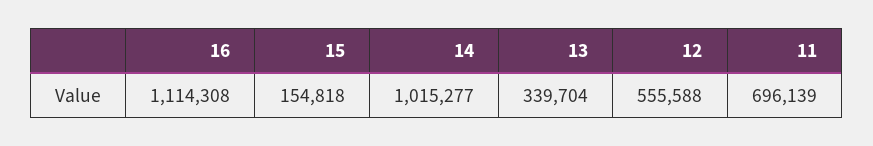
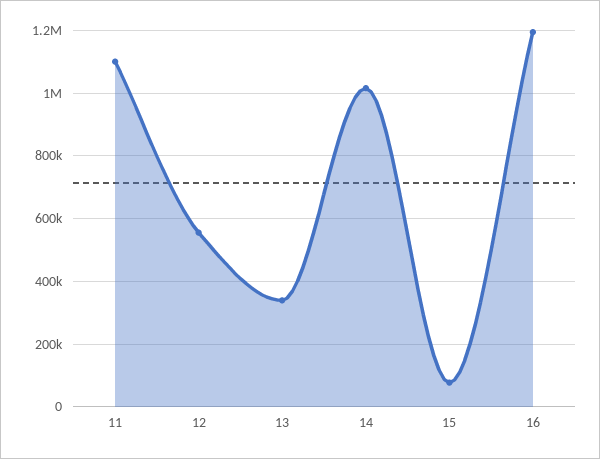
16: 1114308 -> 1200000
15: 154818 -> 80000
11: 696139 -> 1100000

